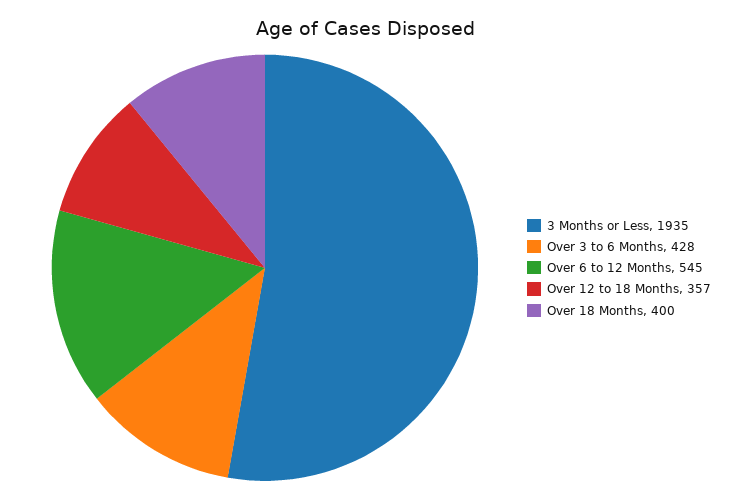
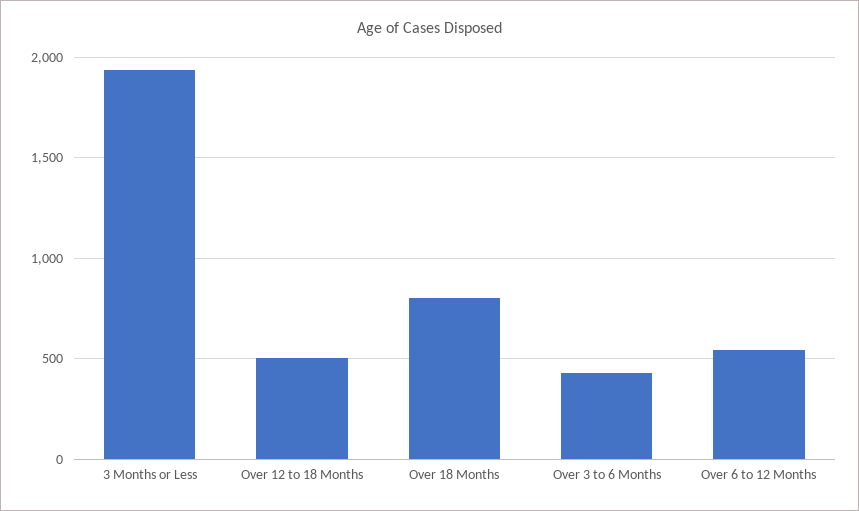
Over 12 to 18 Months: 357 -> 500
Over 18 Months: 400 -> 800

